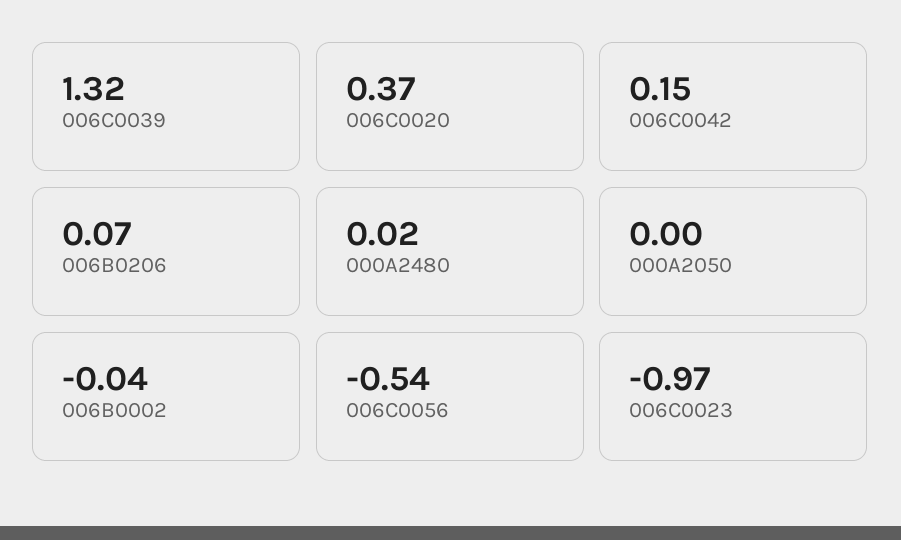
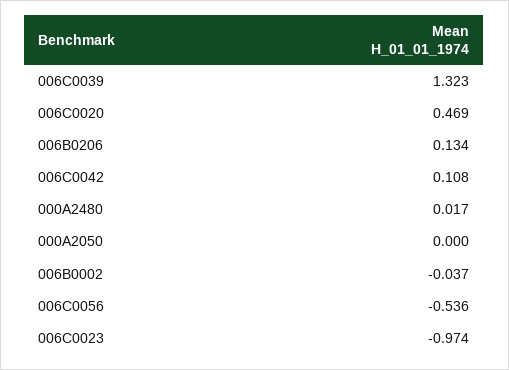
006C0020: 0.37 -> 0.469
006C0042: 0.15 -> 0.108
006B0206: 0.07 -> 0.134

